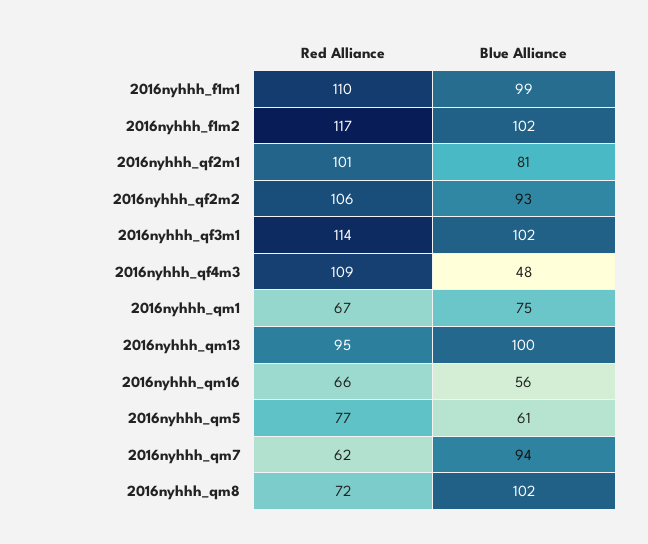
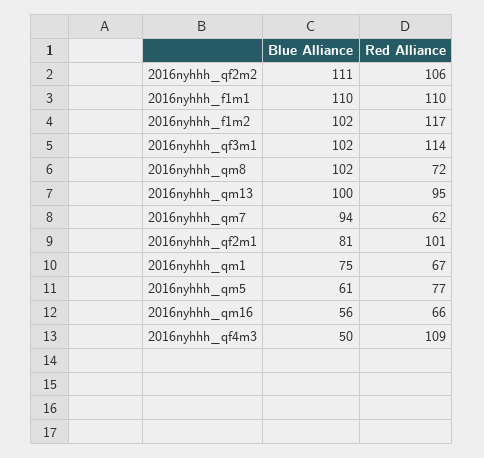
Blue Alliance, 2016nyhhh_f1m1: 99 -> 110
Blue Alliance, 2016nyhhh_qf2m2: 93 -> 111
Blue Alliance, 2016nyhhh_qf4m3: 48 -> 50

